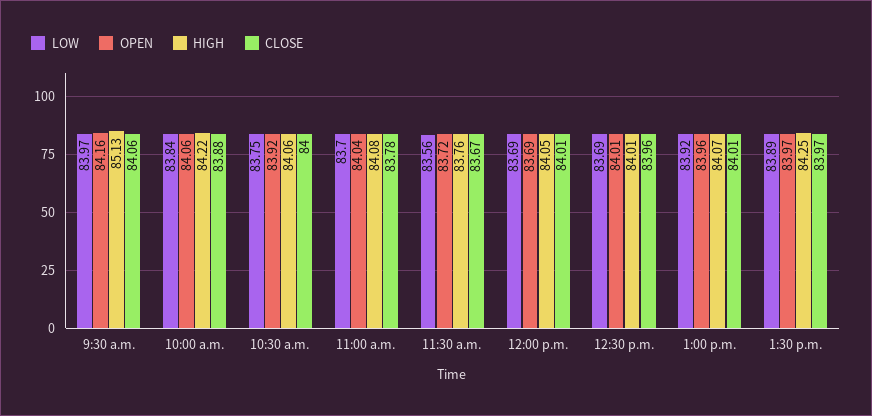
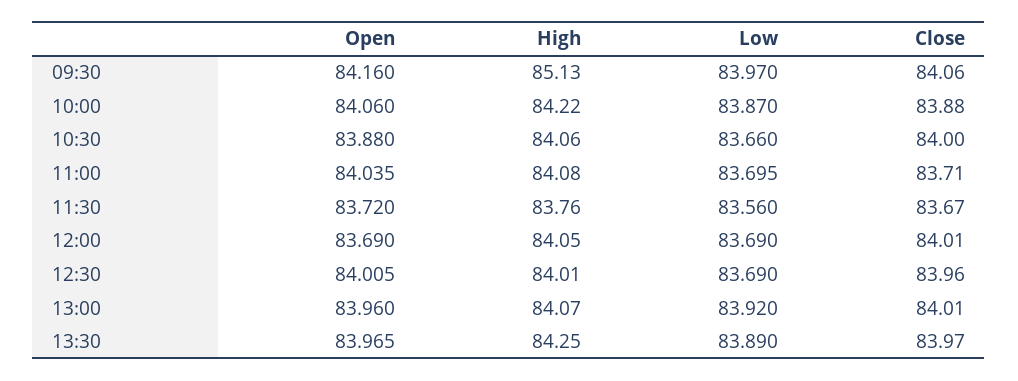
LOW, 10:00 a.m.: 83.84 -> 83.87
LOW, 10:30 a.m.: 83.75 -> 83.66
OPEN, 10:30 a.m.: 83.92 -> 83.88
CLOSE, 11:00 a.m.: 83.78 -> 83.71

